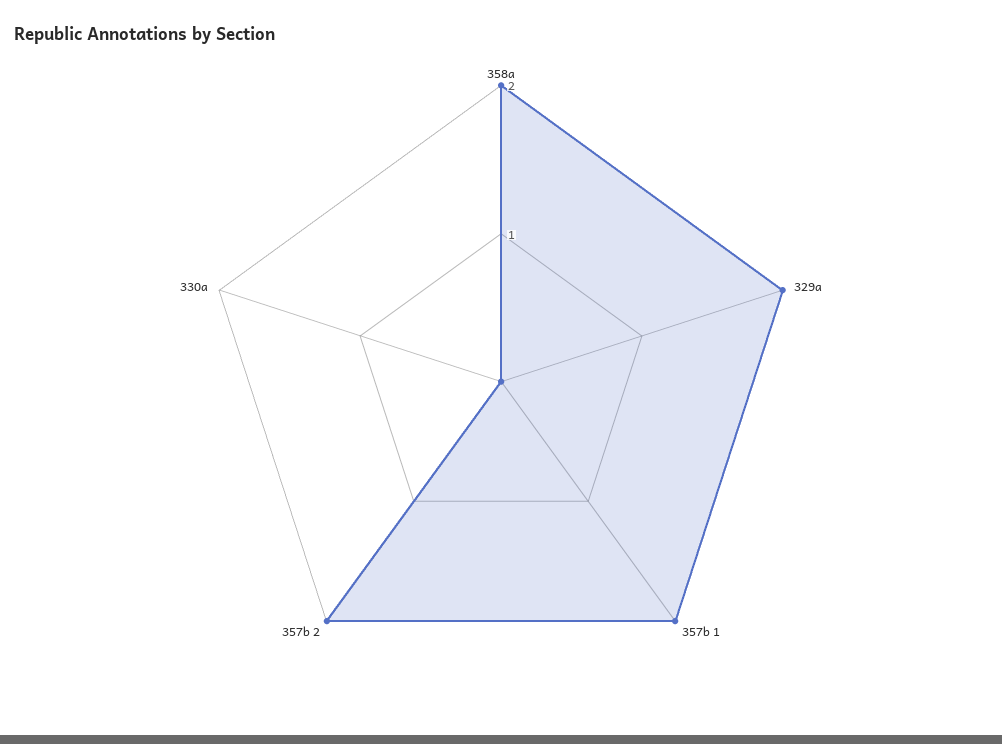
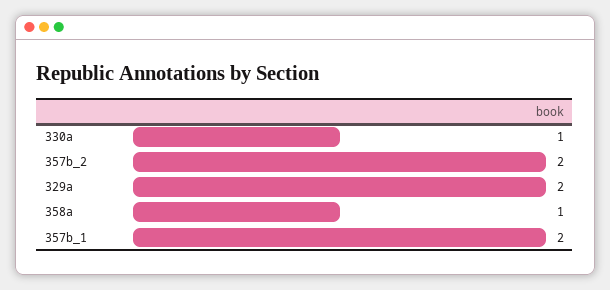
358a: 2 -> 1
330a: 0 -> 1

